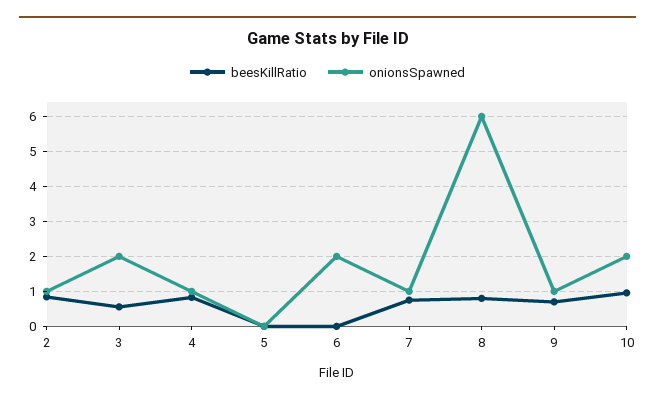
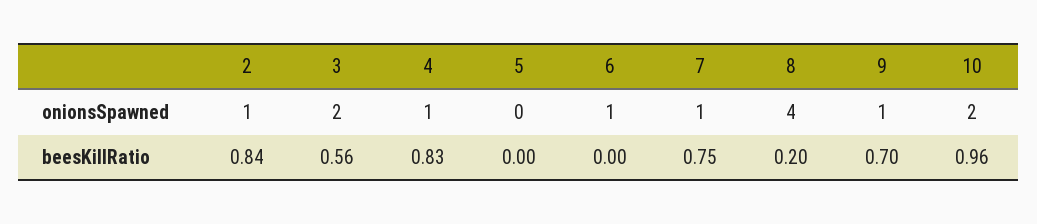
onionsSpawned, 6: 2 -> 1
beesKillRatio, 8: 0.8 -> 0.2
onionsSpawned, 8: 6 -> 4

